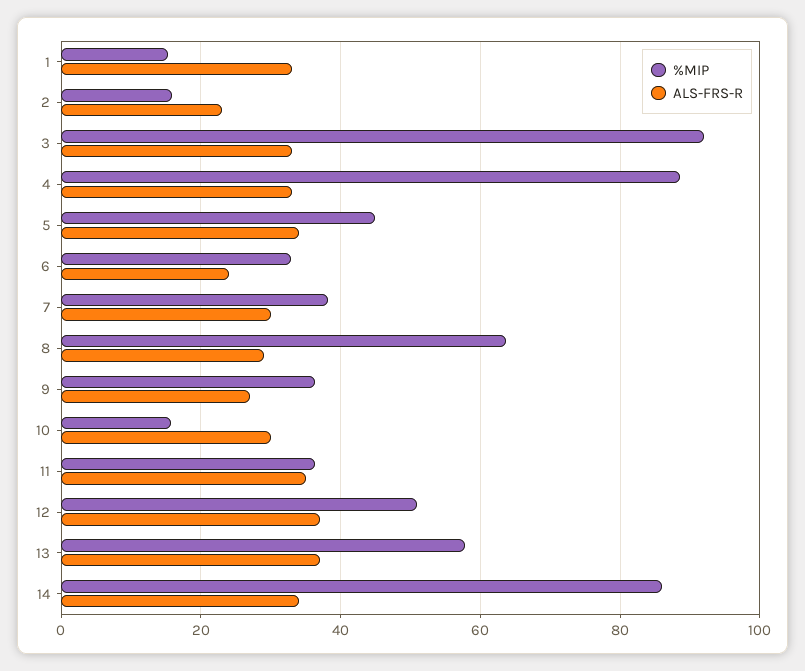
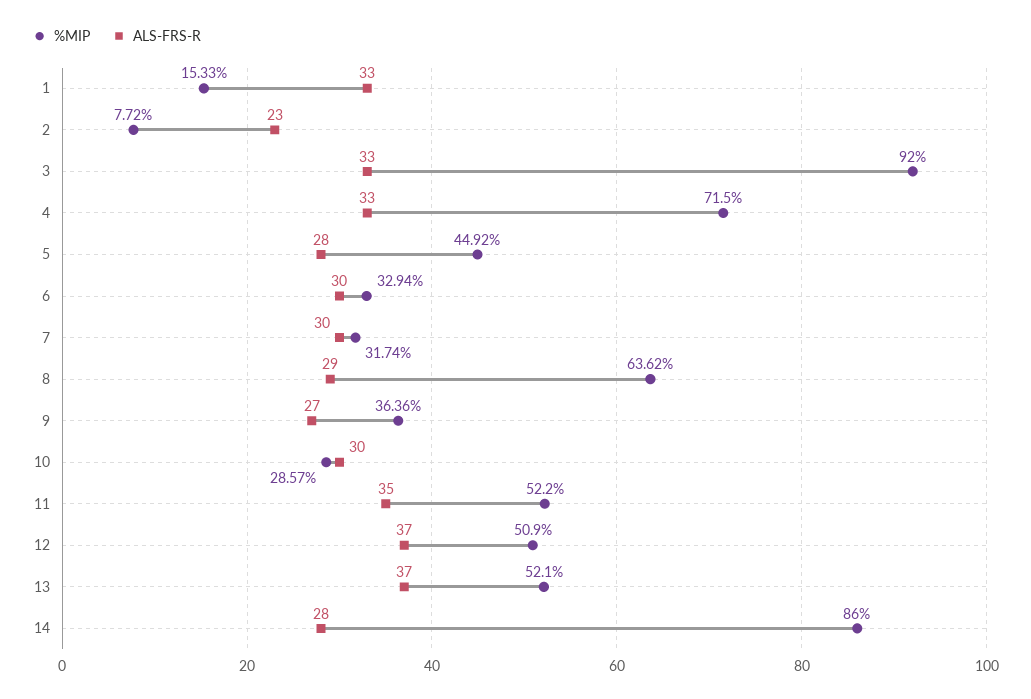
%MIP, 2: 16 -> 7.72
%MIP, 4: 88 -> 71.5
ALS-FRS-R, 5: 34 -> 28
ALS-FRS-R, 6: 24 -> 30
%MIP, 7: 38 -> 31.74
%MIP, 10: 16 -> 28.57
%MIP, 11: 36 -> 52.2
%MIP, 13: 58 -> 52.1
ALS-FRS-R, 14: 34 -> 28

